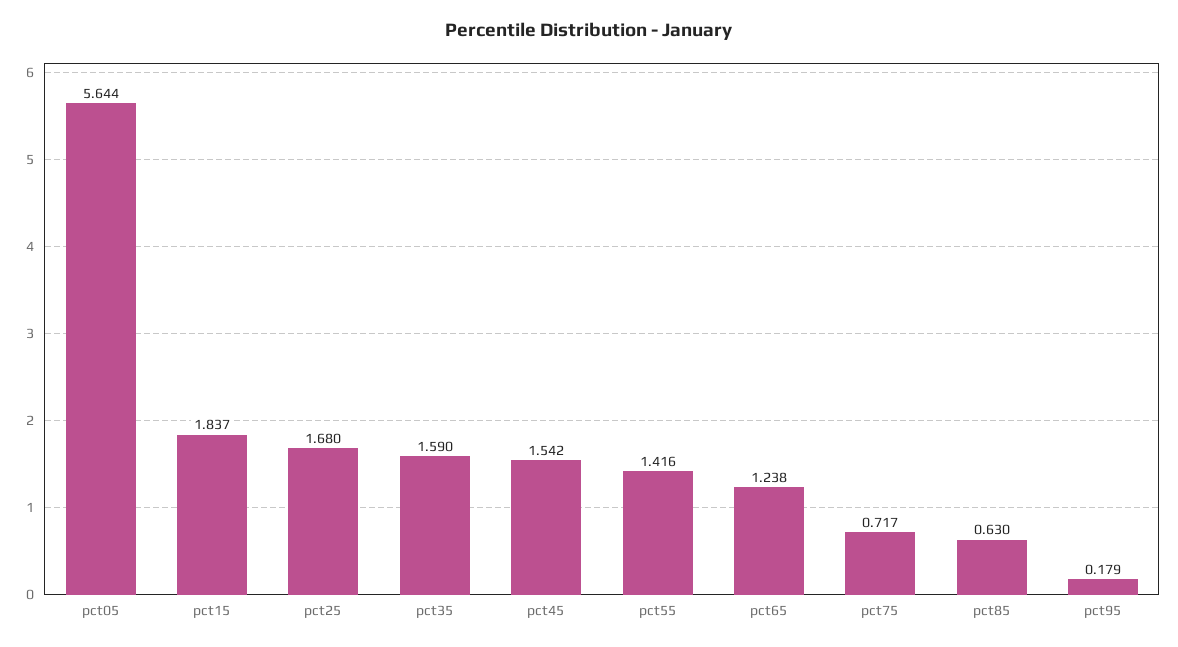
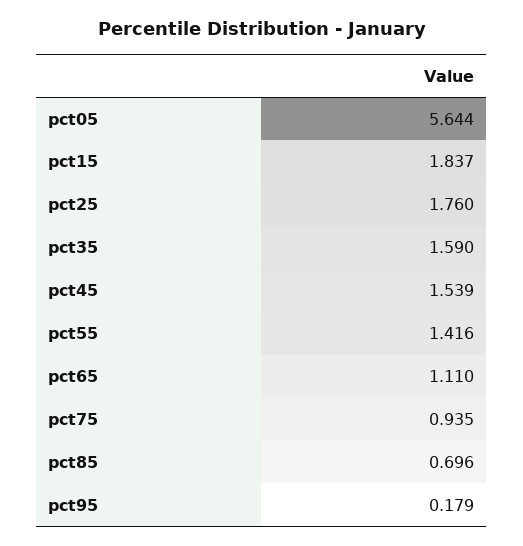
pct25: 1.68 -> 1.76
pct45: 1.542 -> 1.539
pct65: 1.238 -> 1.11
pct75: 0.717 -> 0.935
pct85: 0.63 -> 0.696

